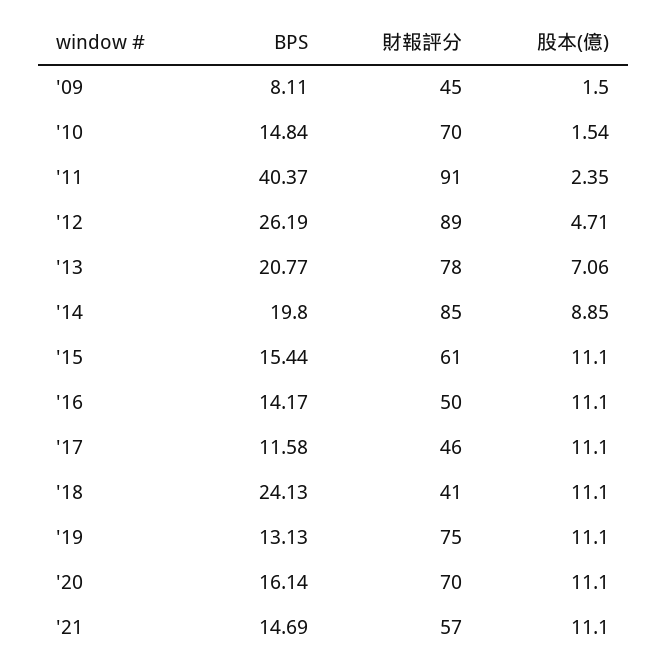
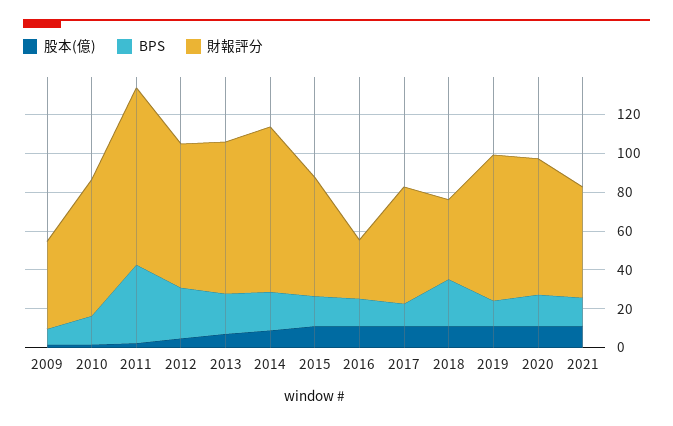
財報評分, '12: 89 -> 75
財報評分, '16: 50 -> 30
財報評分, '17: 46 -> 60

